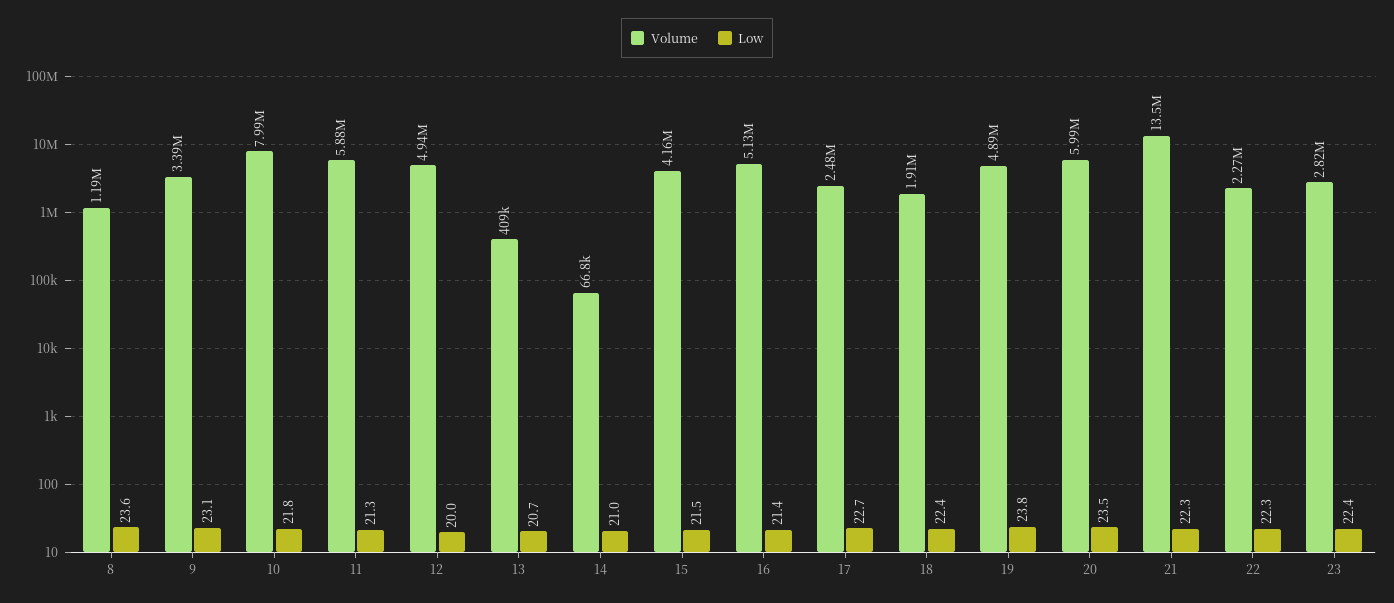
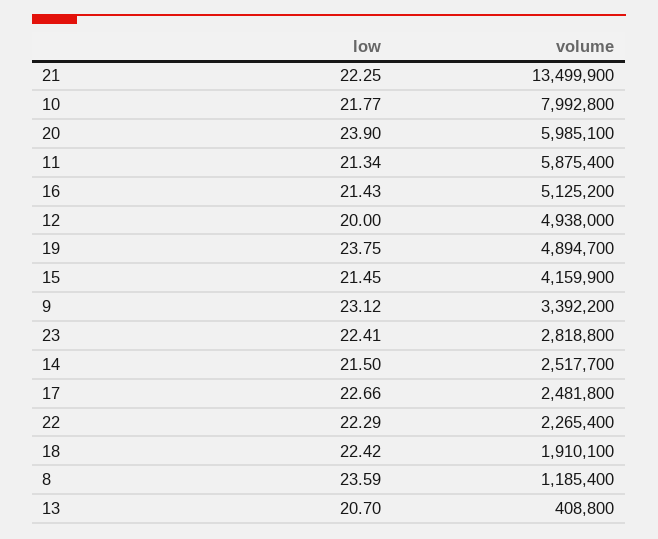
Volume, 14: 66800 -> 2517700
Low, 14: 21 -> 21.5
Low, 20: 23.5 -> 23.9

